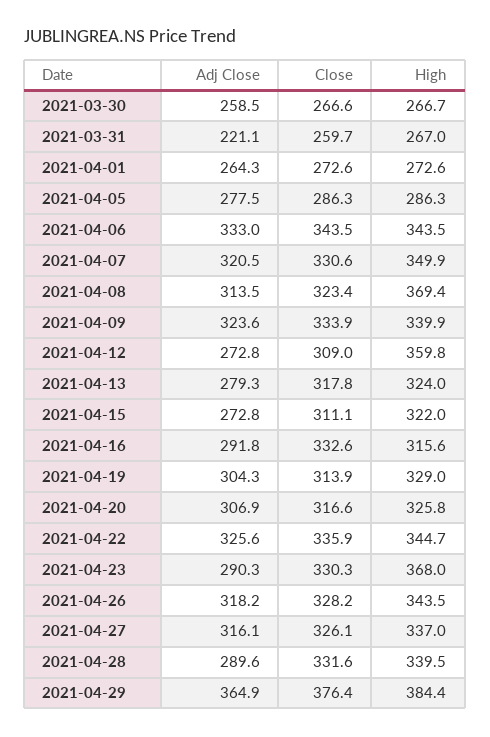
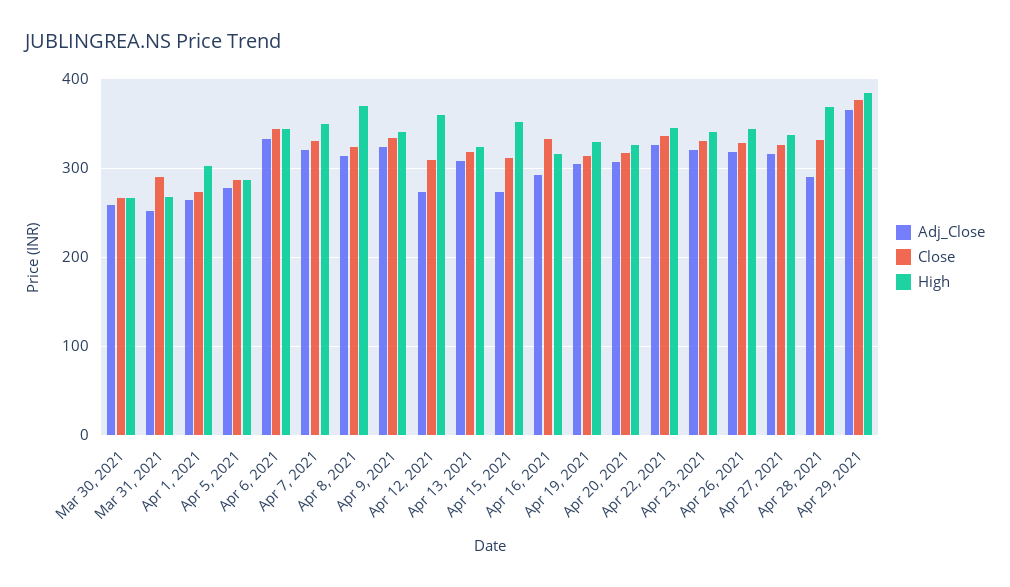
Adj Close, 2021-03-31: 221.1 -> 250
Close, 2021-03-31: 259.7 -> 290
High, 2021-04-01: 272.6 -> 300
Adj Close, 2021-04-13: 279.3 -> 310
High, 2021-04-15: 322 -> 350
Adj Close, 2021-04-23: 290.3 -> 320
High, 2021-04-23: 368 -> 340
High, 2021-04-28: 339.5 -> 370

